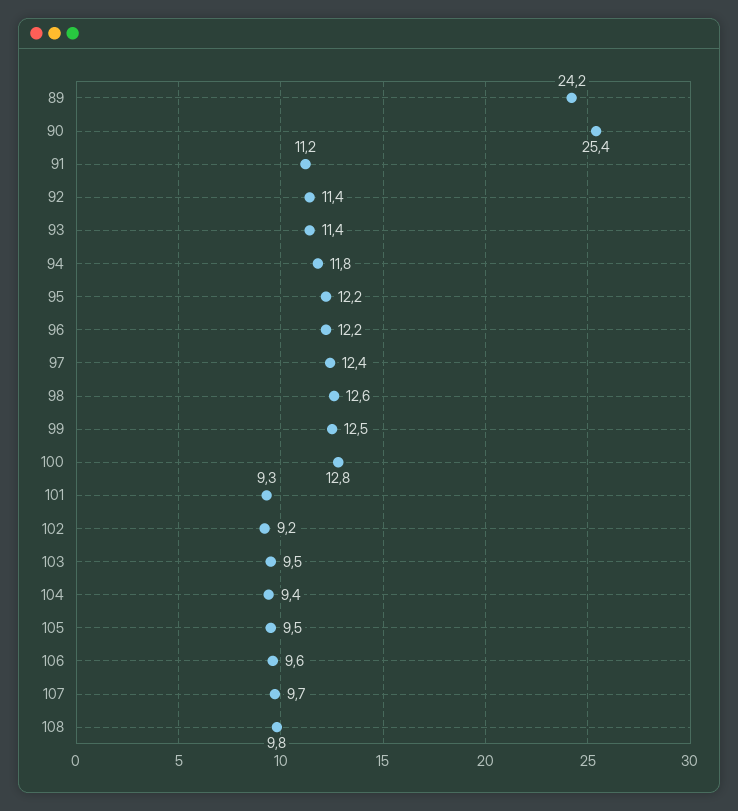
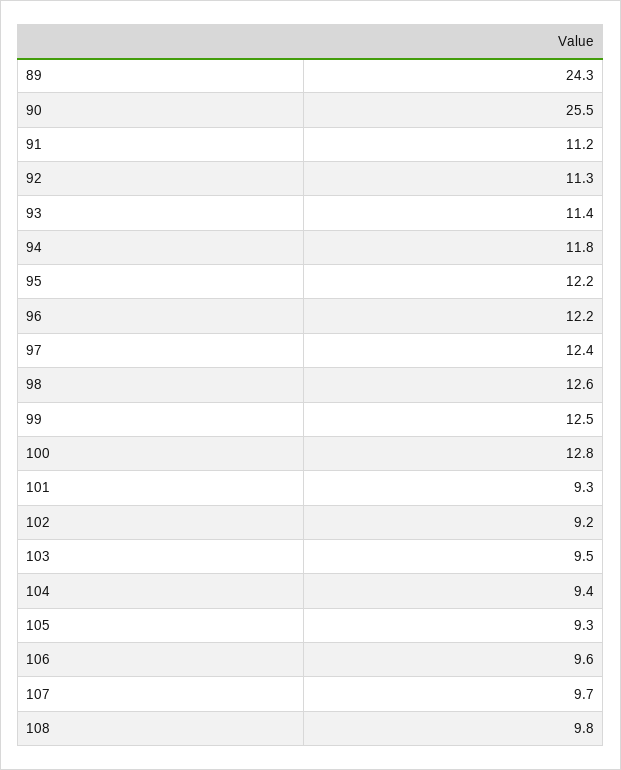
89: 24.2 -> 24.3
90: 25.4 -> 25.5
92: 11.4 -> 11.3
105: 9.5 -> 9.3

